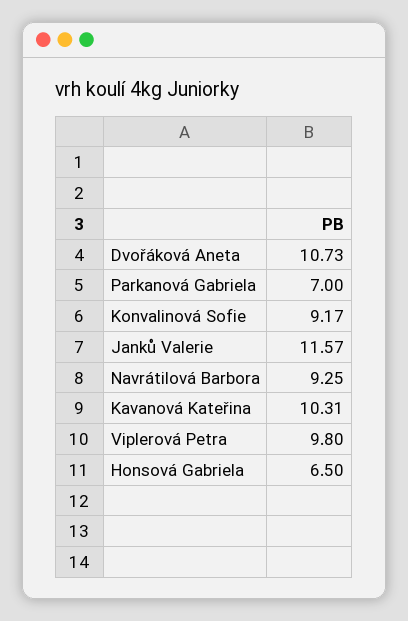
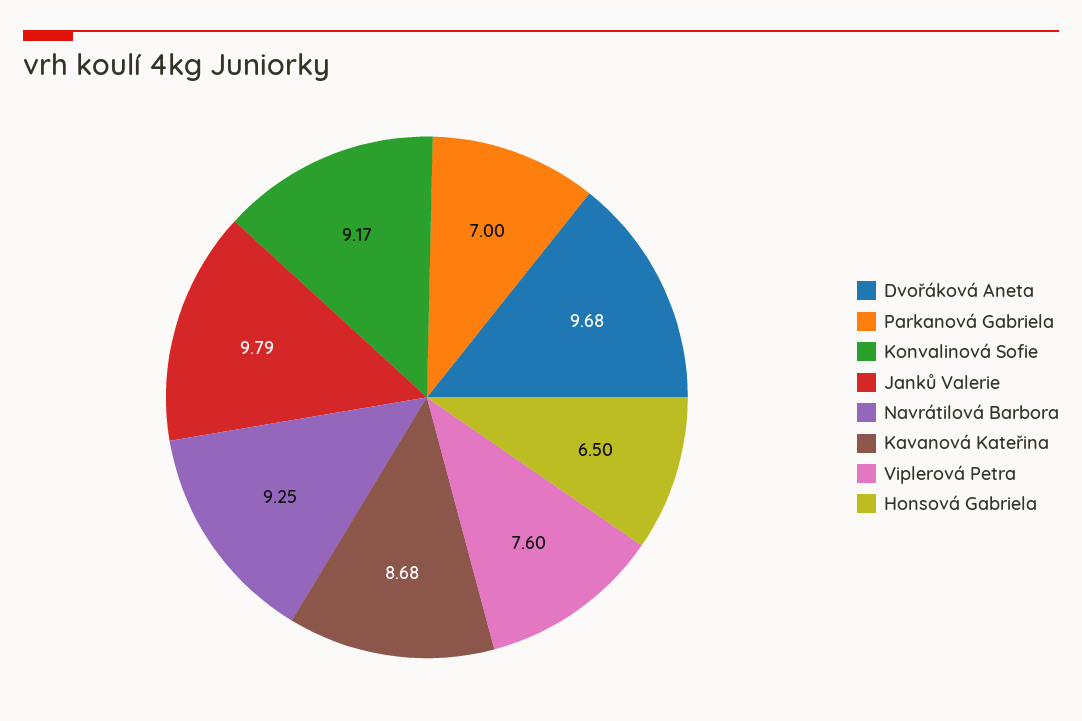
Dvořáková Aneta: 10.73 -> 9.68
Janků Valerie: 11.57 -> 9.79
Kavanová Kateřina: 10.31 -> 8.68
Viplerová Petra: 9.8 -> 7.6

